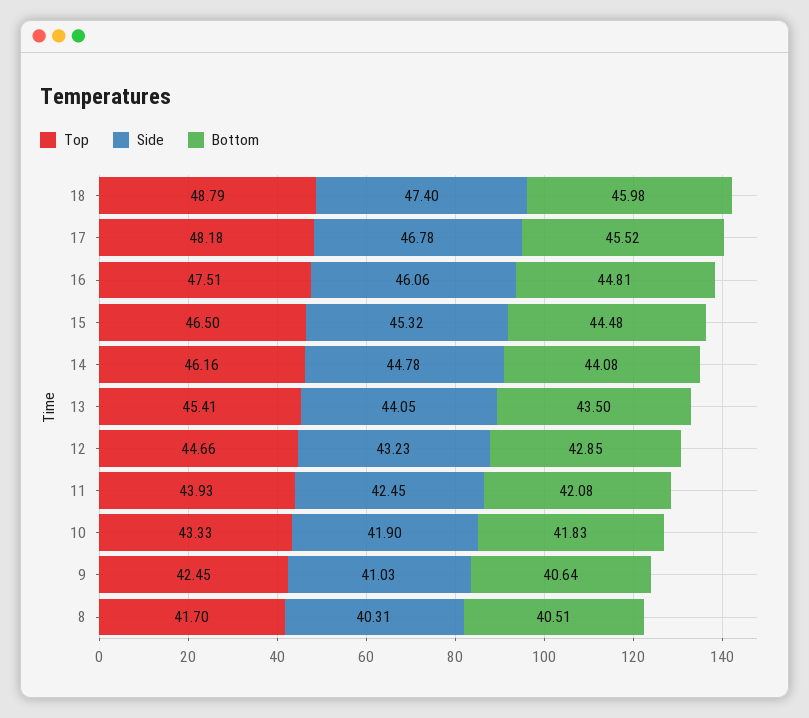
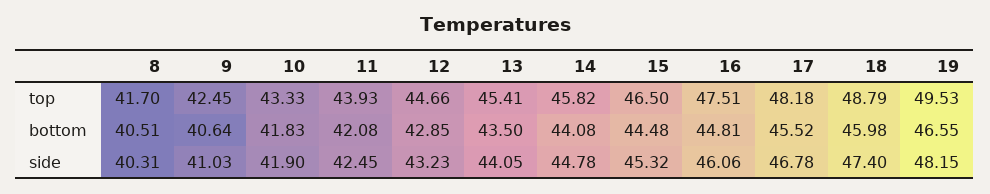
Top, 14: 46.16 -> 45.82
Top, 19: none -> 49.53
Bottom, 19: none -> 46.55
Side, 19: none -> 48.15

